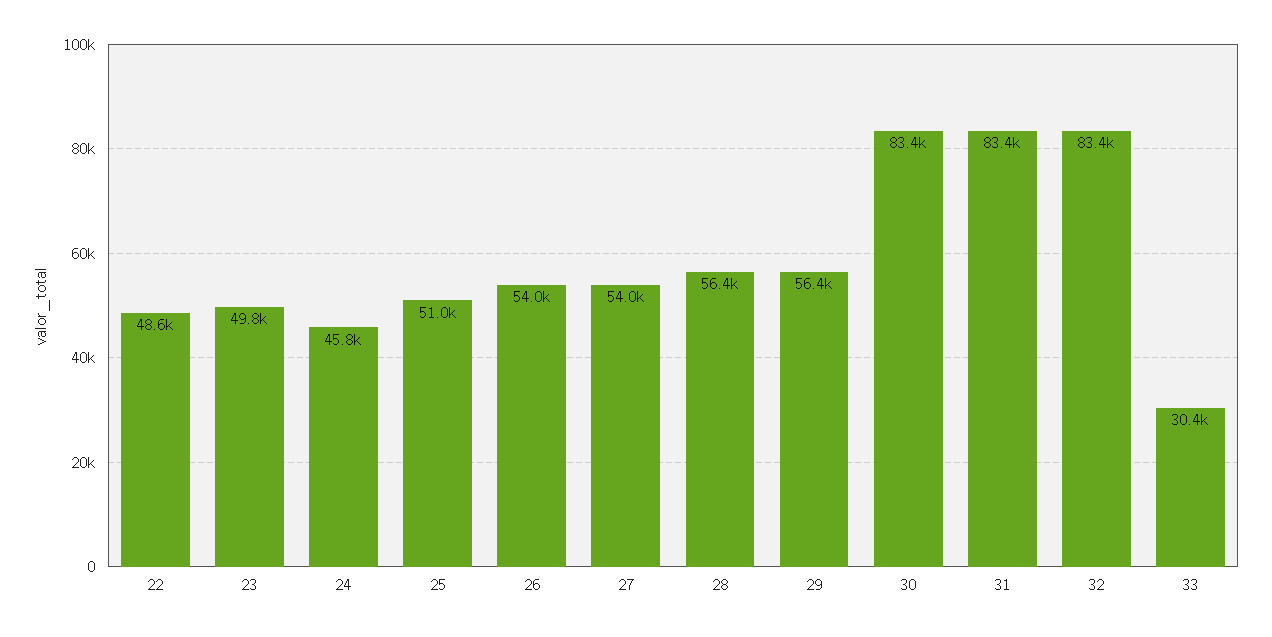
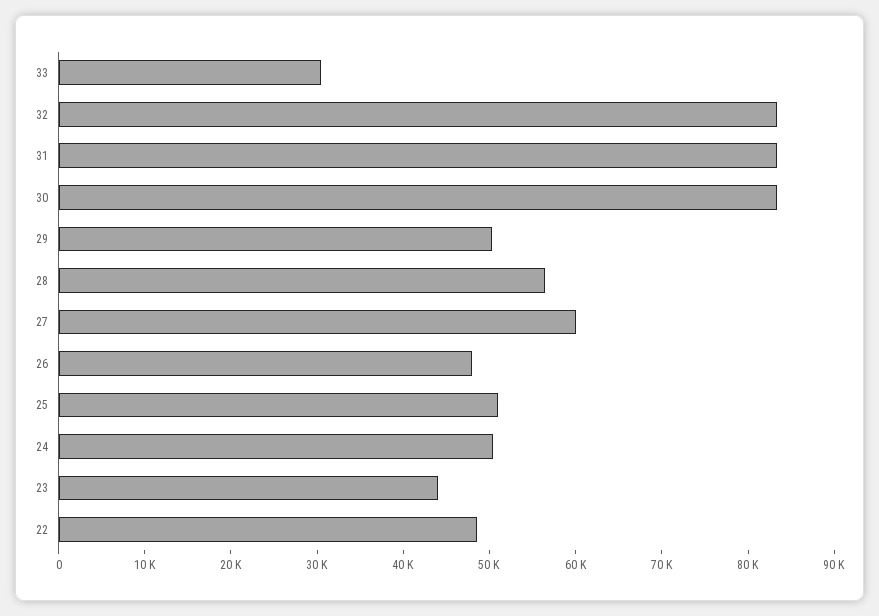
23: 49800 -> 44000
24: 45800 -> 50000
26: 54000 -> 48000
27: 54000 -> 60000
29: 56400 -> 50000

